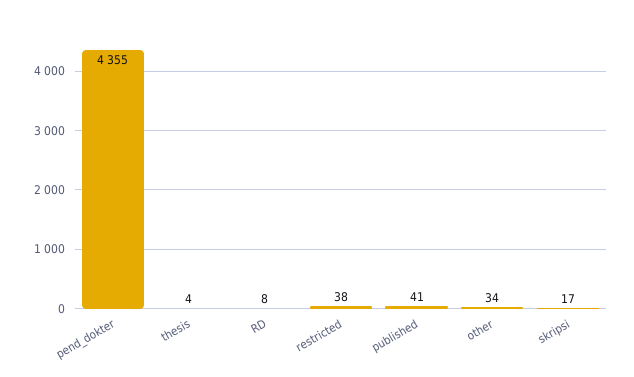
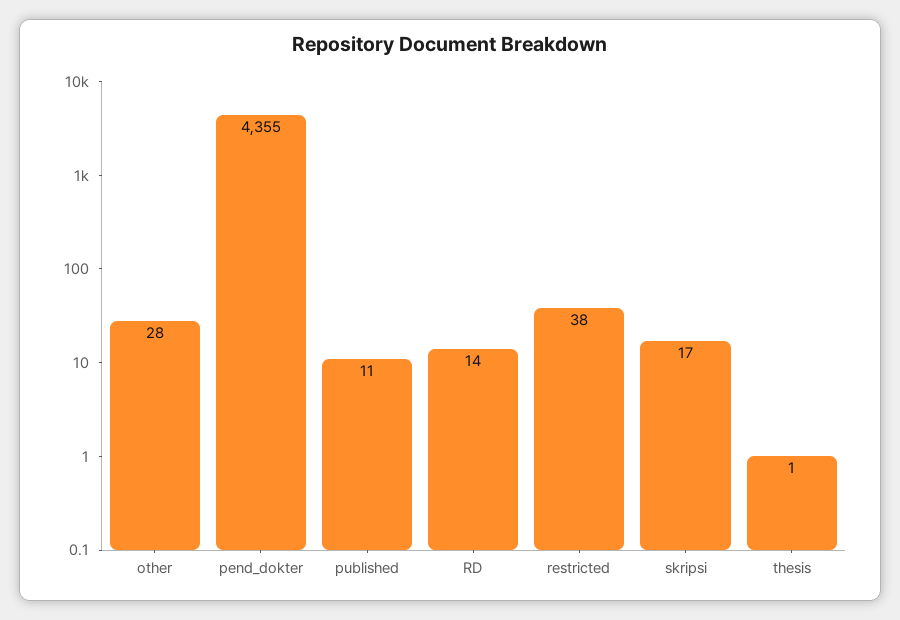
thesis: 4 -> 1
RD: 8 -> 14
published: 41 -> 11
other: 34 -> 28

